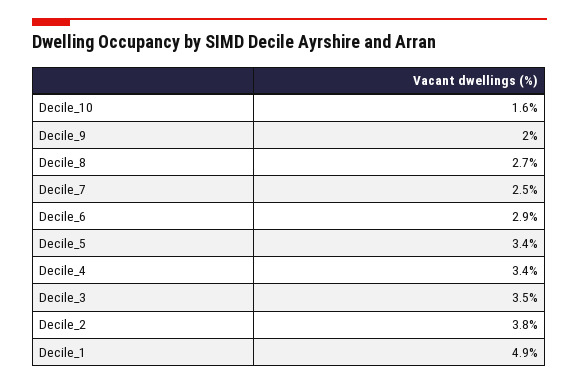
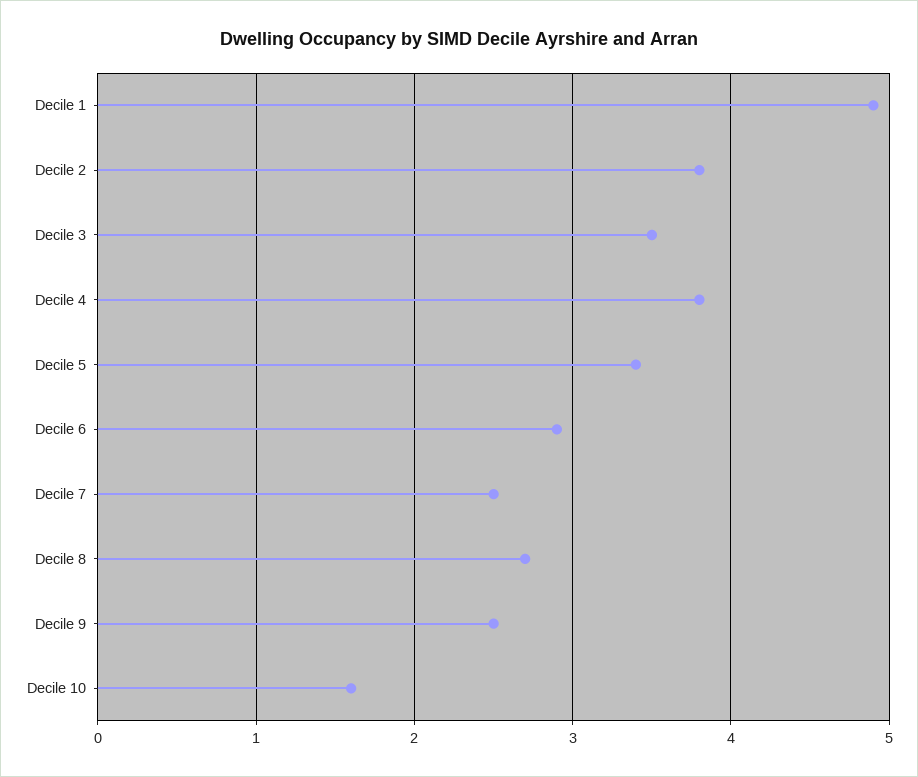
Decile_9: 2 -> 2.5
Decile_4: 3.4 -> 3.8

